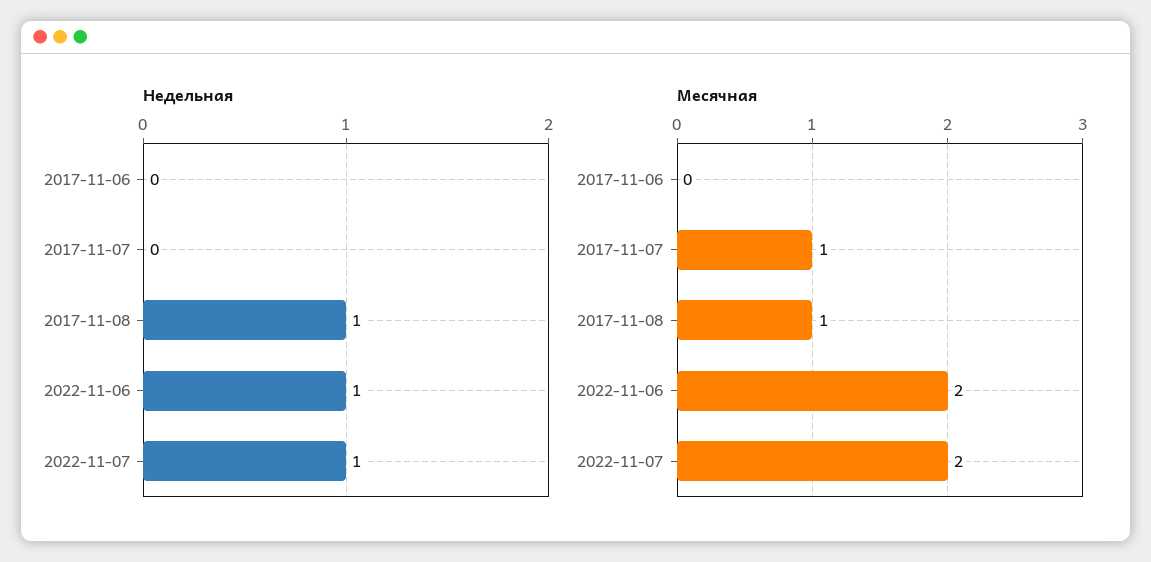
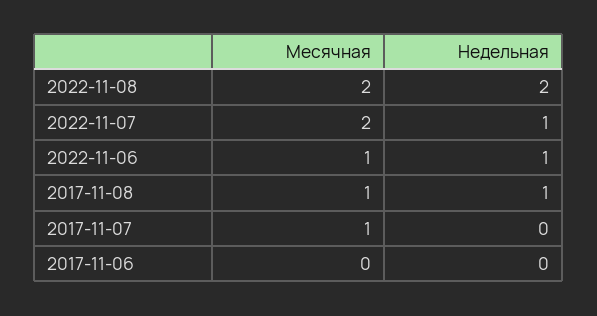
Месячная, 2022-11-06: 2 -> 1
Месячная, 2022-11-08: none -> 2
Недельная, 2022-11-08: none -> 2

